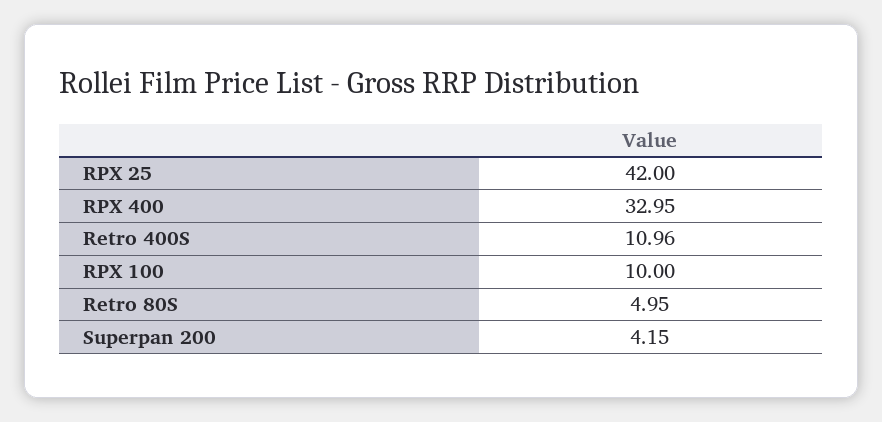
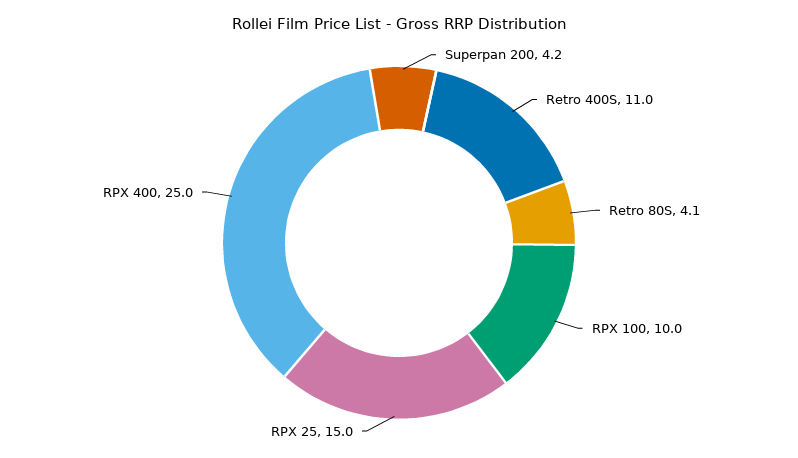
RPX 25: 42 -> 15
RPX 400: 32.95 -> 25
Retro 80S: 4.95 -> 4.1

